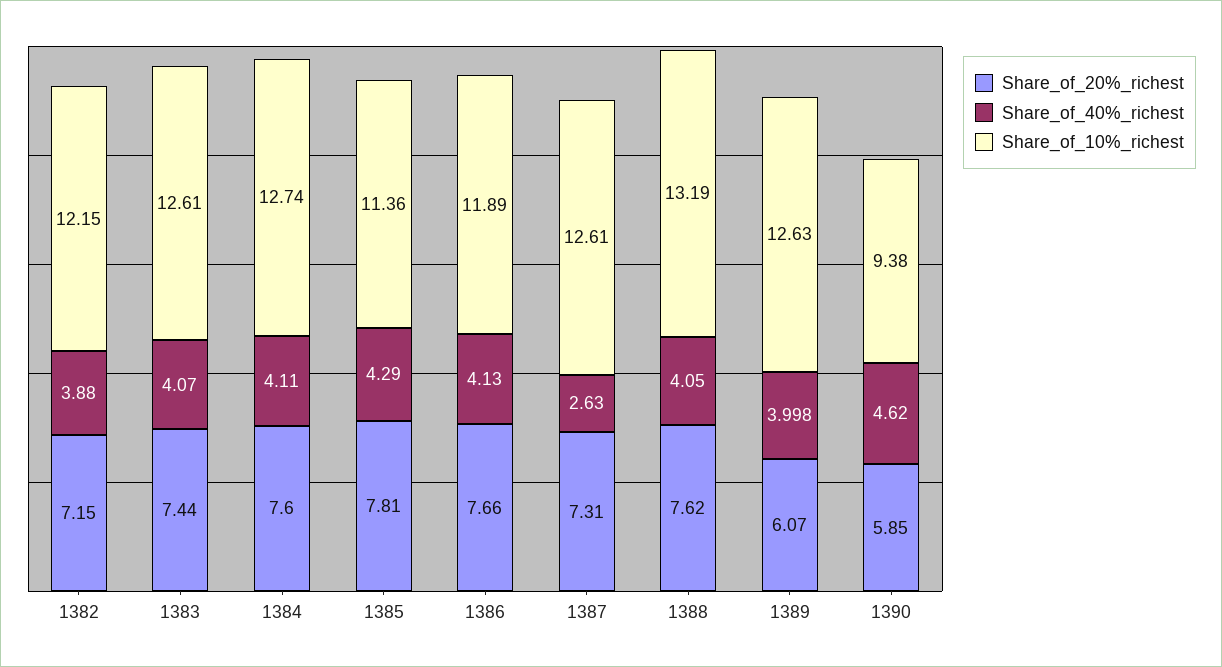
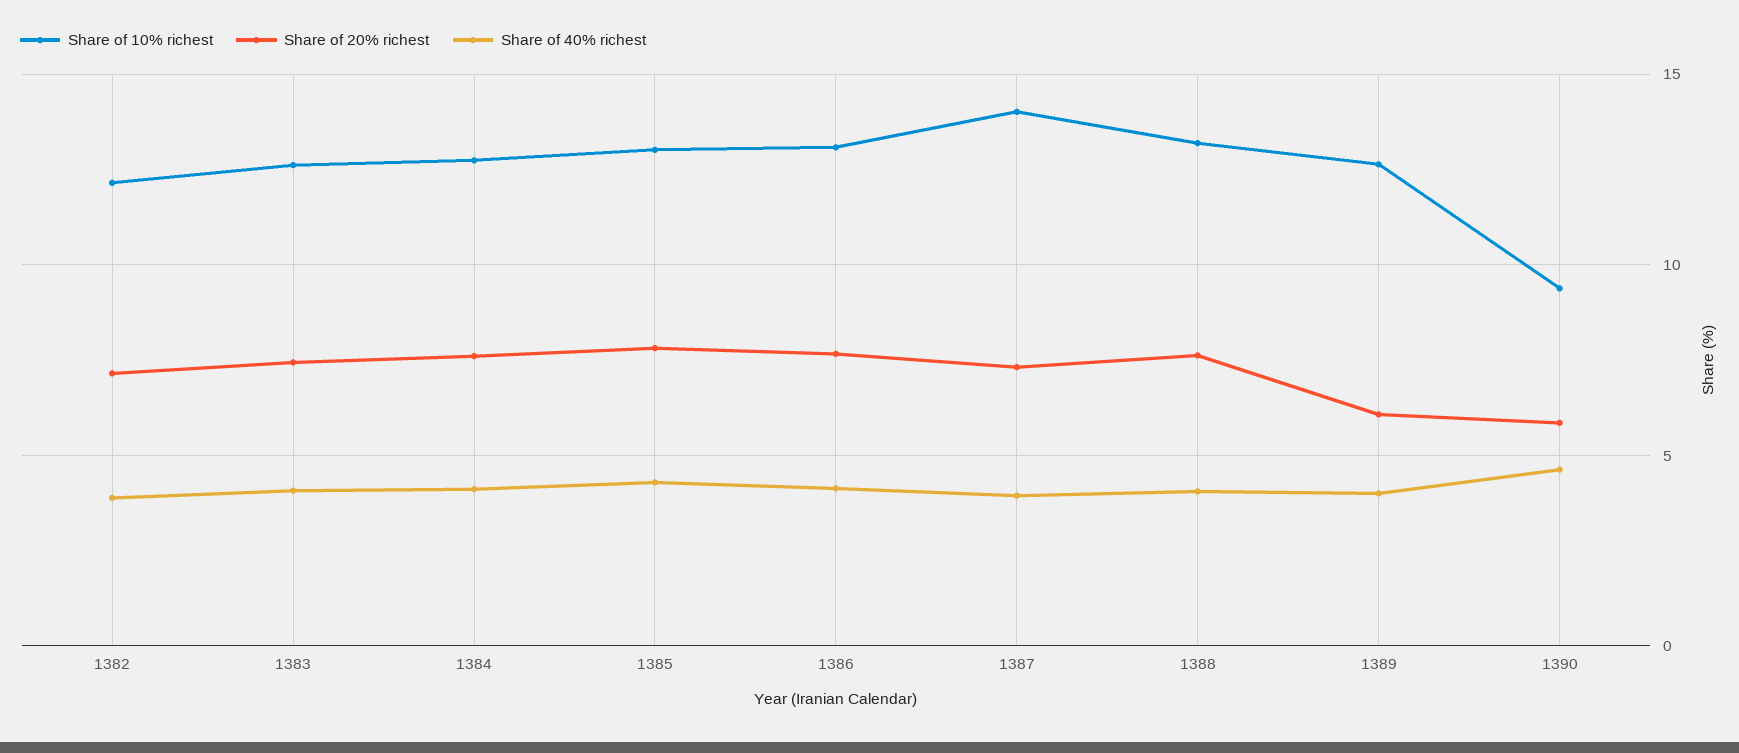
Share_of_10%_richest, 1385: 11.36 -> 13
Share_of_10%_richest, 1386: 11.89 -> 13
Share_of_40%_richest, 1387: 2.63 -> 4
Share_of_10%_richest, 1387: 12.61 -> 14

